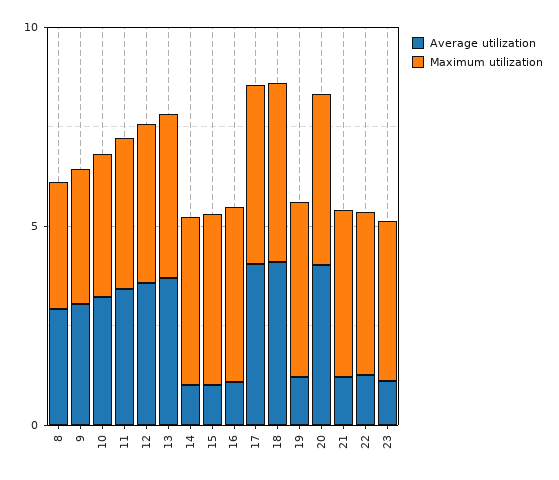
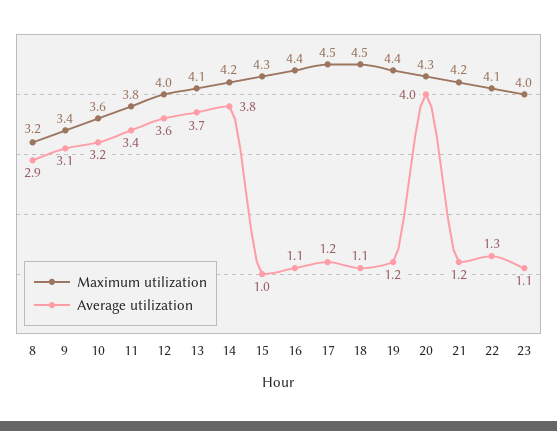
Average utilization, 14: 1 -> 3.8
Average utilization, 17: 4 -> 1.2
Average utilization, 18: 4 -> 1.1

